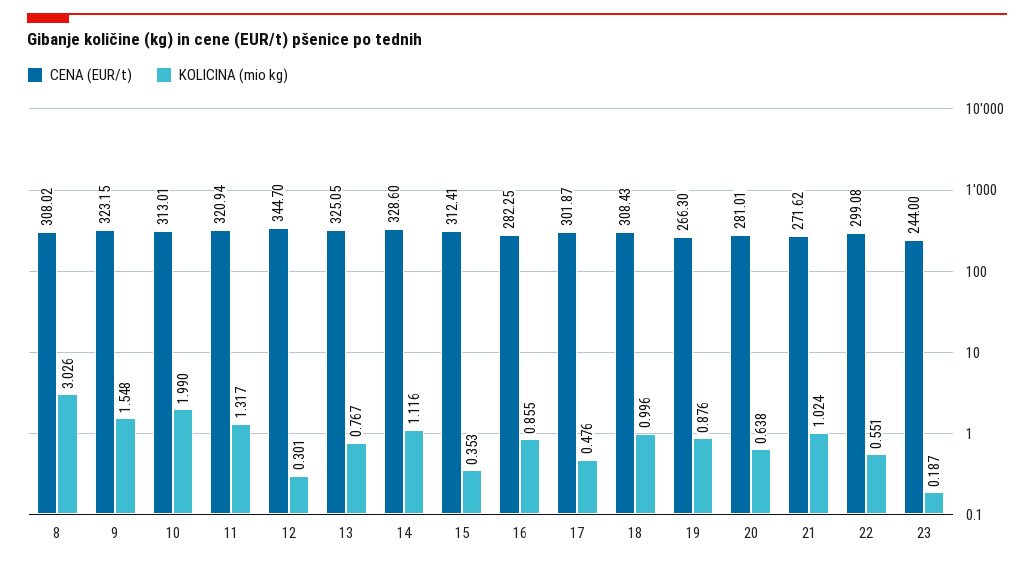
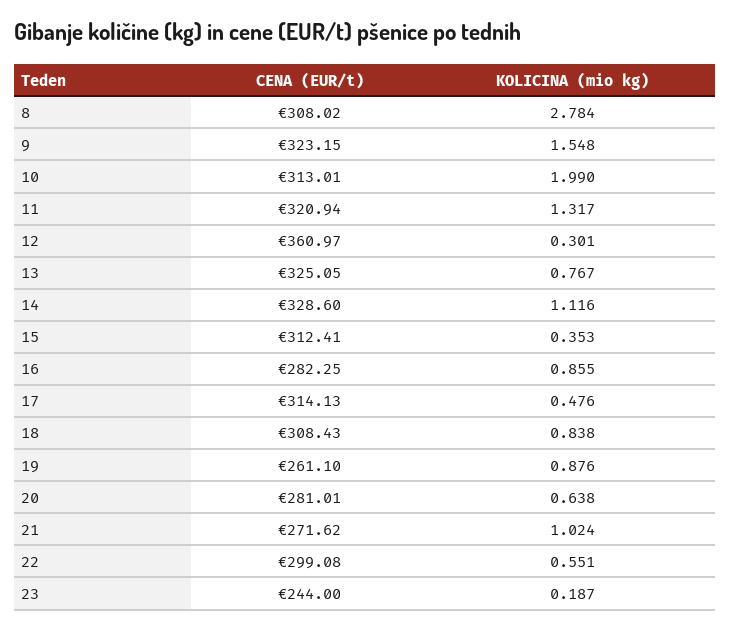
KOLICINA (mio kg), 8: 3.026 -> 2.784
CENA (EUR/t), 12: 344.7 -> 360.97
CENA (EUR/t), 17: 301.87 -> 314.13
KOLICINA (mio kg), 18: 0.996 -> 0.838
CENA (EUR/t), 19: 266.3 -> 261.1

